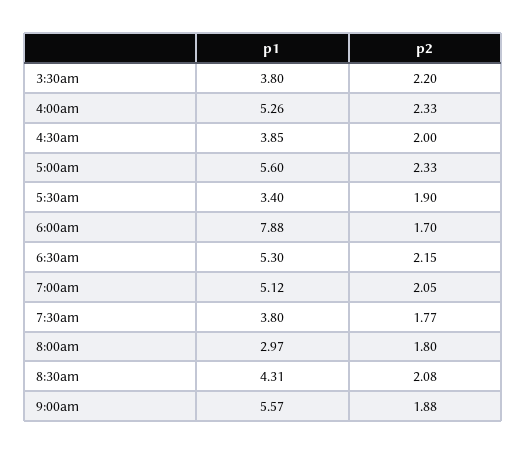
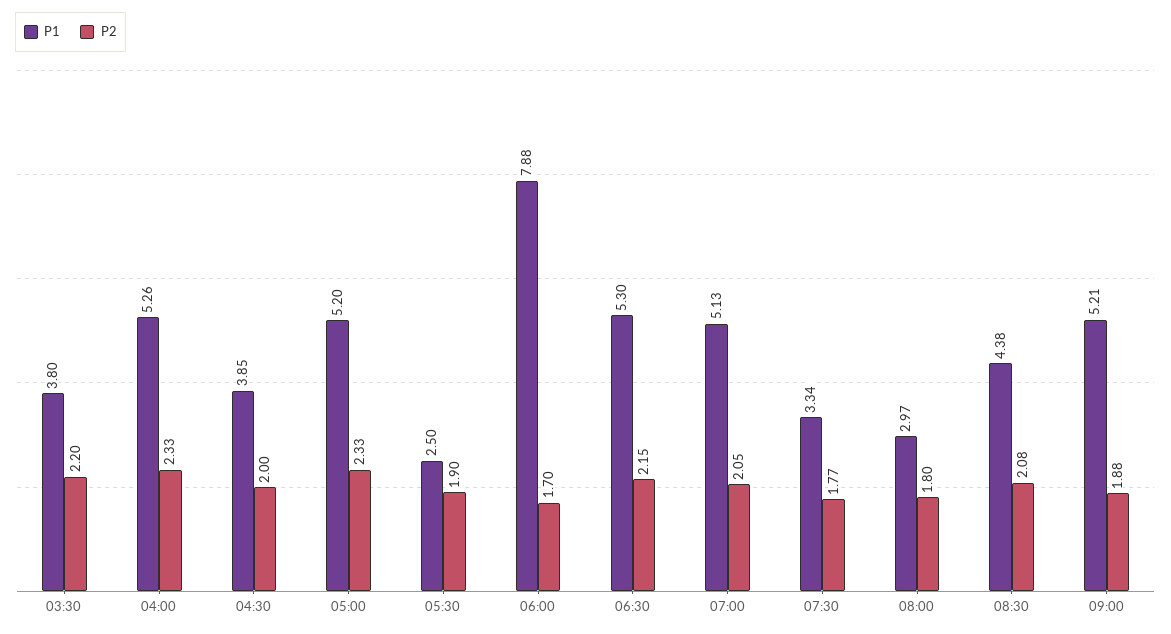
p1, 5:00am: 5.6 -> 5.2
p1, 5:30am: 3.4 -> 2.5
p1, 7:00am: 5.12 -> 5.13
p1, 7:30am: 3.8 -> 3.34
p1, 8:30am: 4.31 -> 4.38
p1, 9:00am: 5.57 -> 5.21

